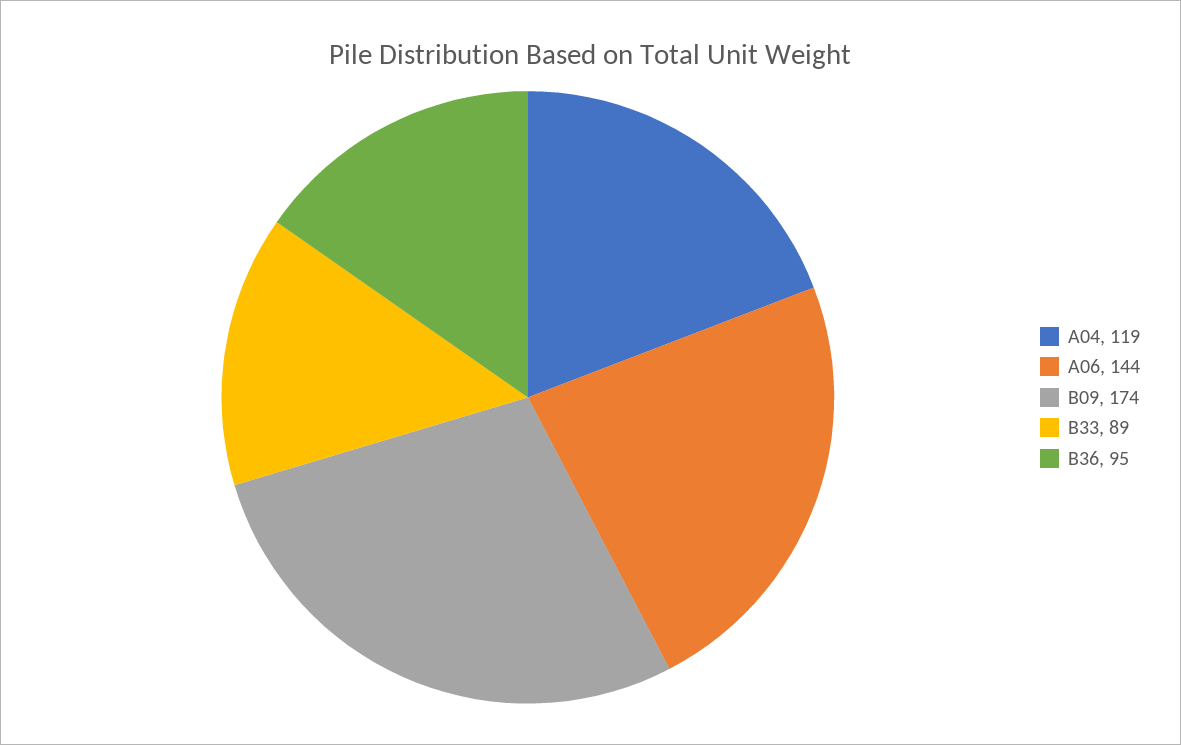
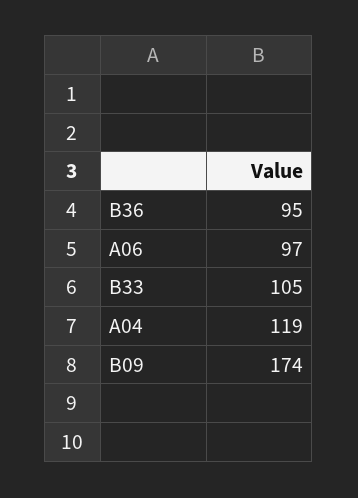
A06: 144 -> 97
B33: 89 -> 105

